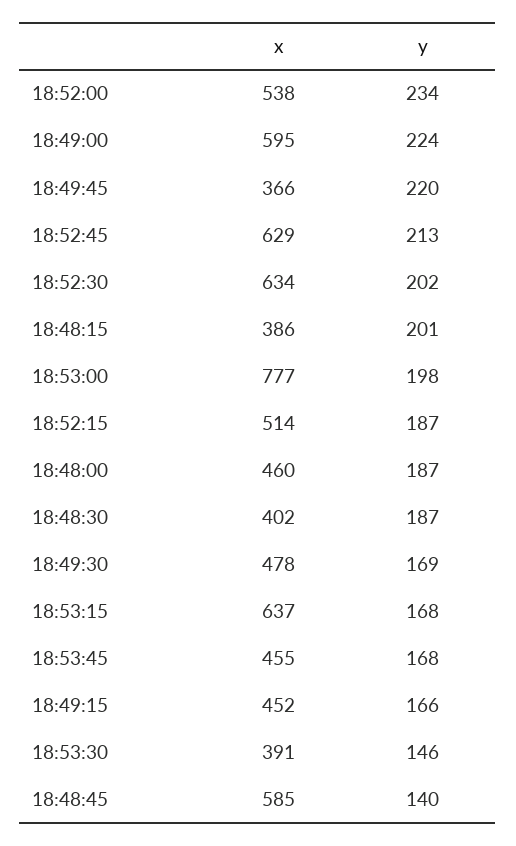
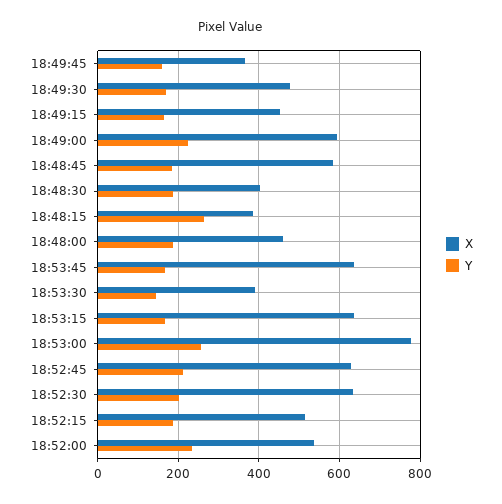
y, 18:49:45: 220 -> 160
y, 18:48:15: 201 -> 260
y, 18:53:00: 198 -> 260
x, 18:53:45: 455 -> 640
y, 18:48:45: 140 -> 180

